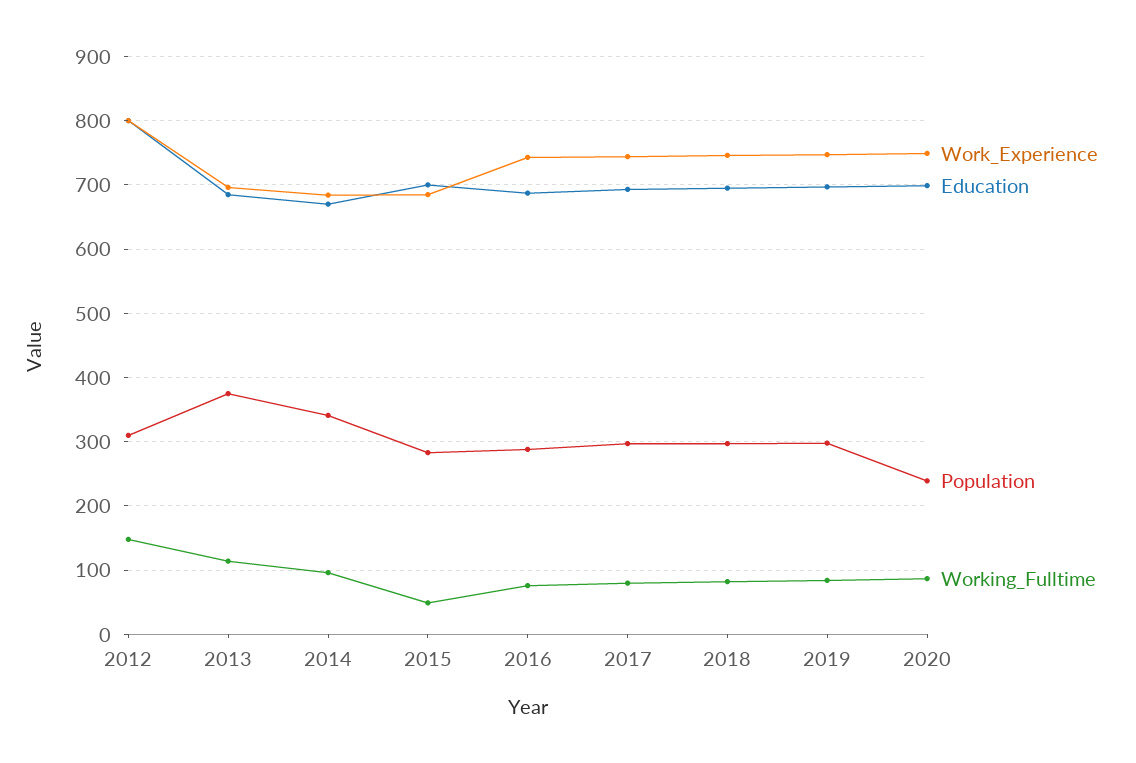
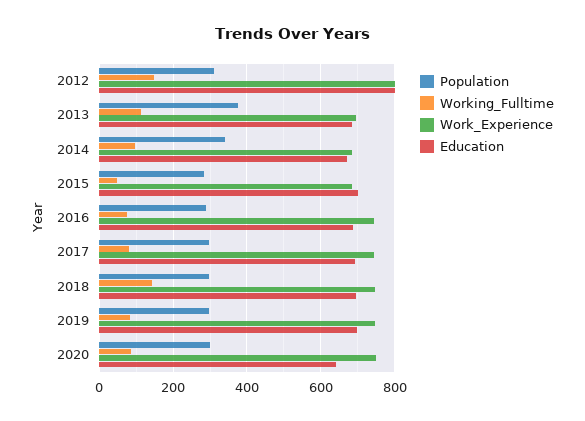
Working_Fulltime, 2018: 80 -> 140
Education, 2020: 700 -> 640
Population, 2020: 240 -> 300

